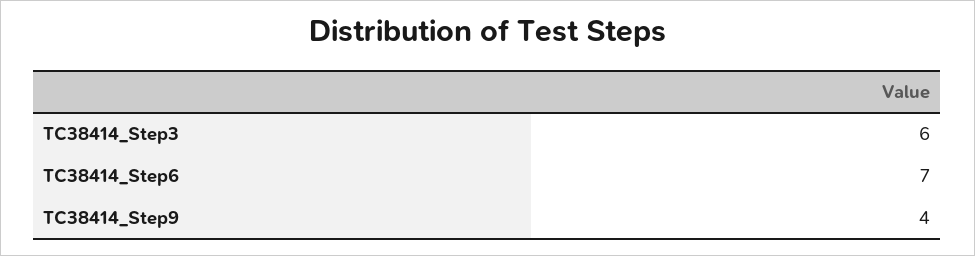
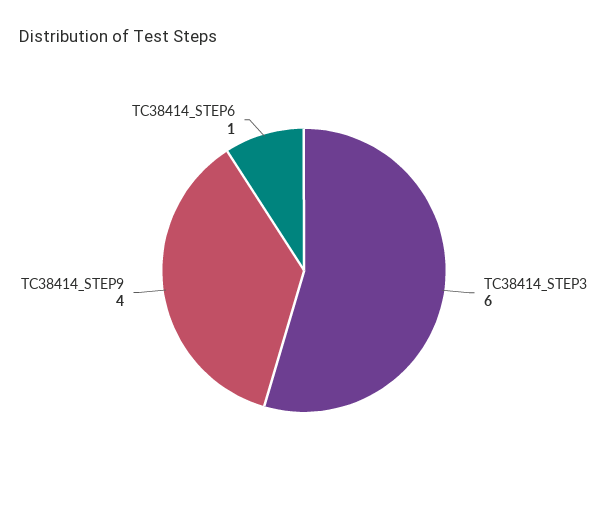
TC38414_Step6: 7 -> 1

